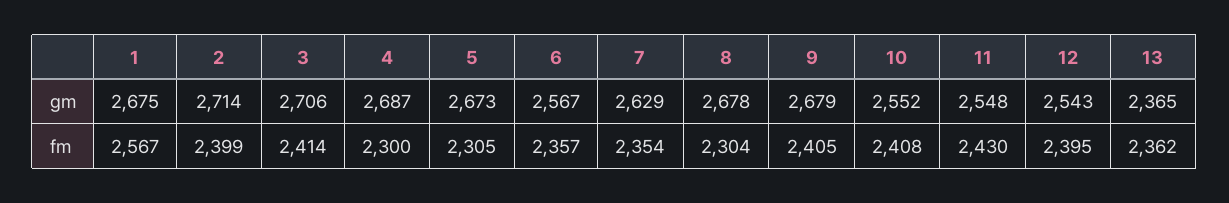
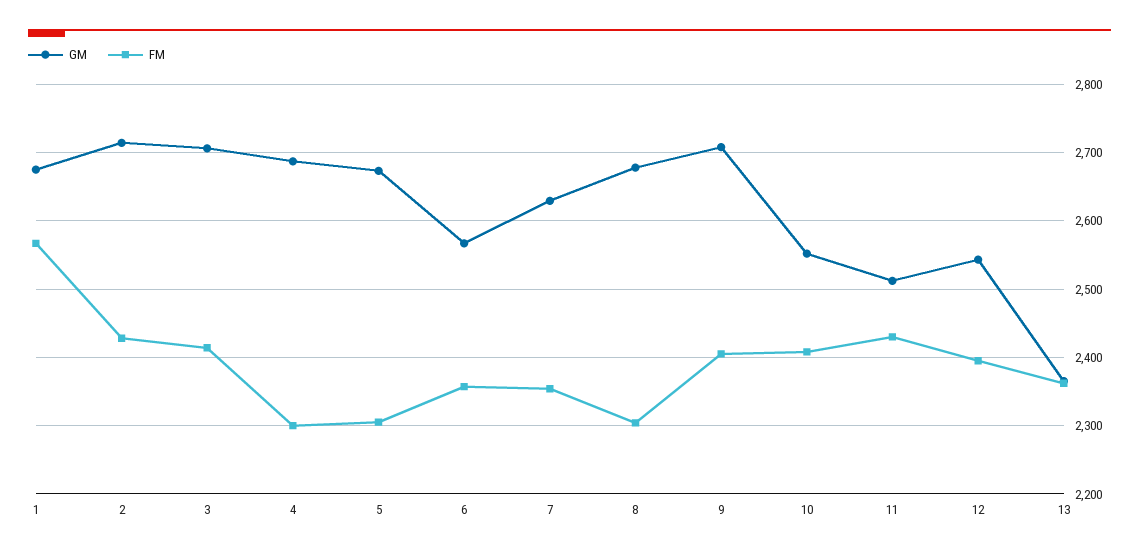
gm, 9: 2679 -> 2710
gm, 11: 2548 -> 2510
fm, 2: 2399 -> 2430

